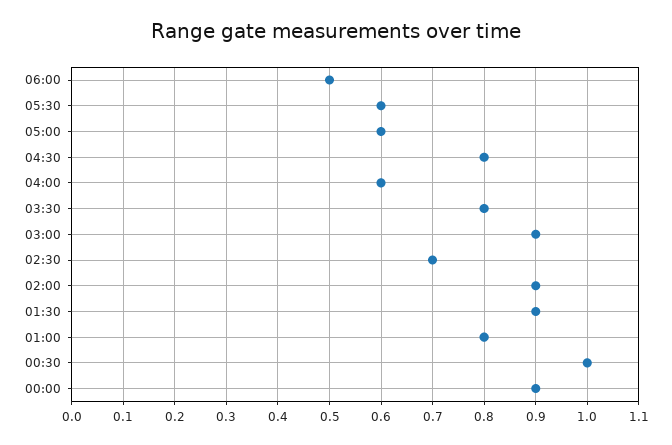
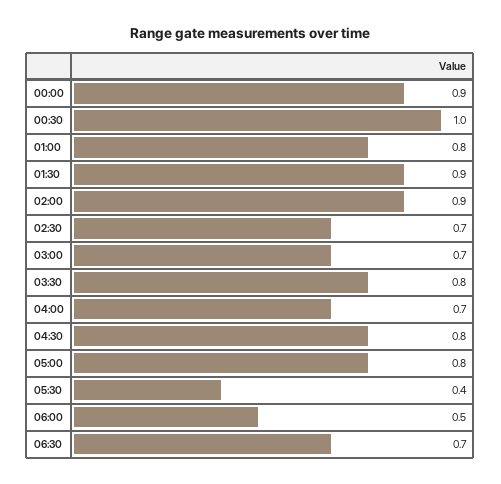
05:30: 0.6 -> 0.4
05:00: 0.6 -> 0.8
04:00: 0.6 -> 0.7
03:00: 0.9 -> 0.7
06:30: none -> 0.7

